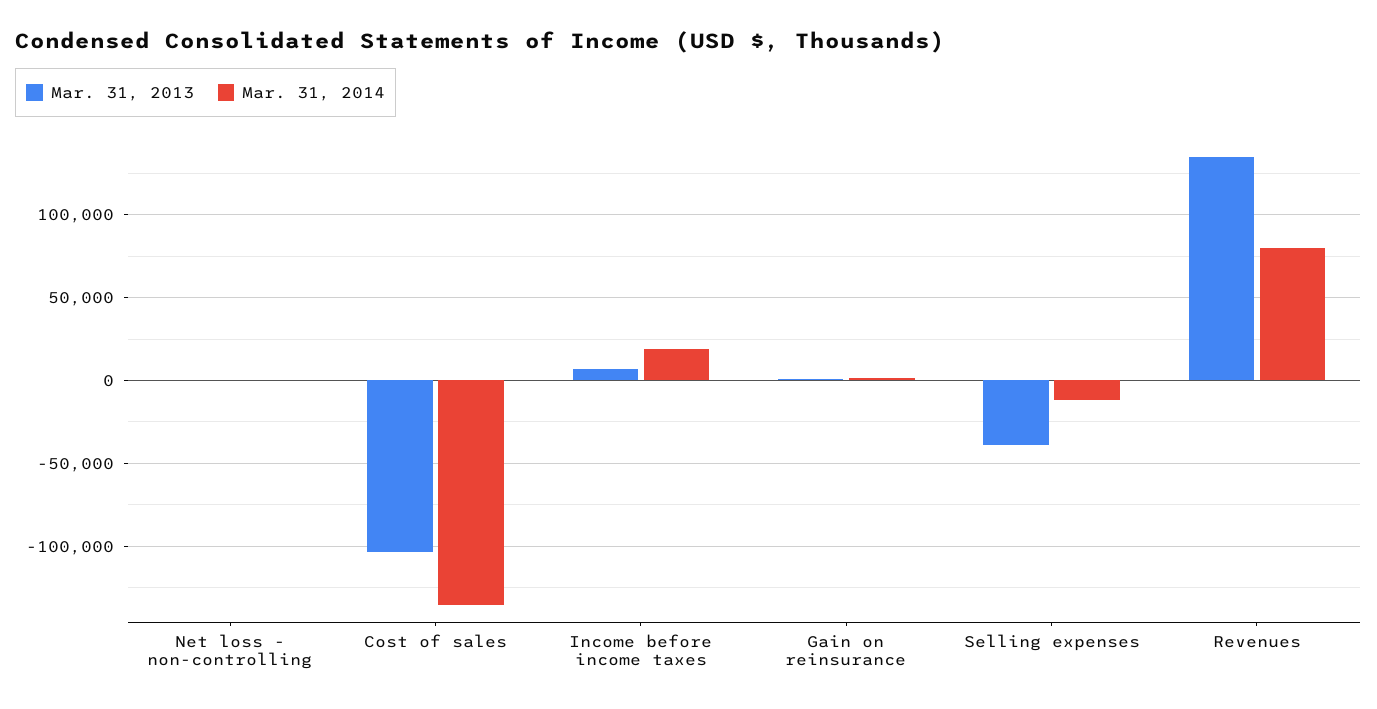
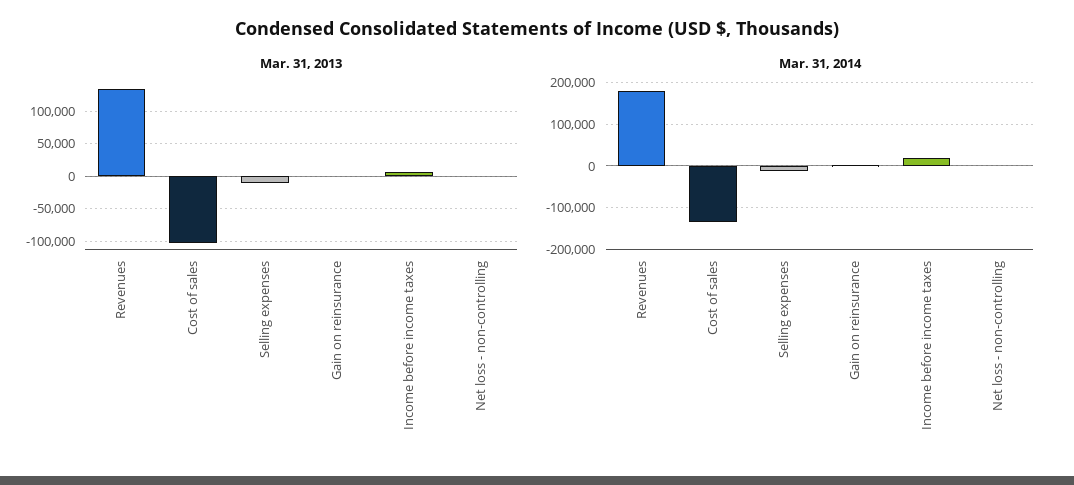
Mar. 31, 2013, Selling expenses: -40000 -> -10000
Mar. 31, 2014, Revenues: 80000 -> 180000

